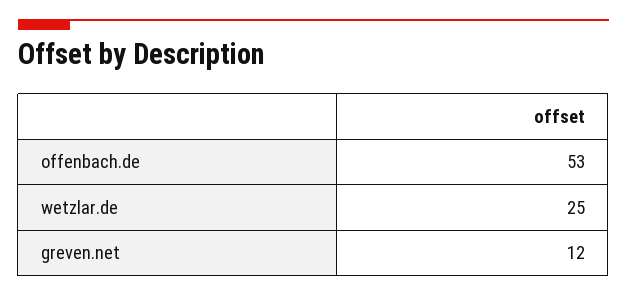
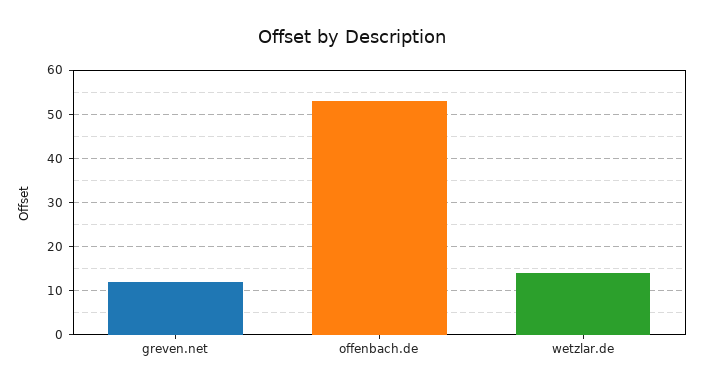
wetzlar.de: 25 -> 15

